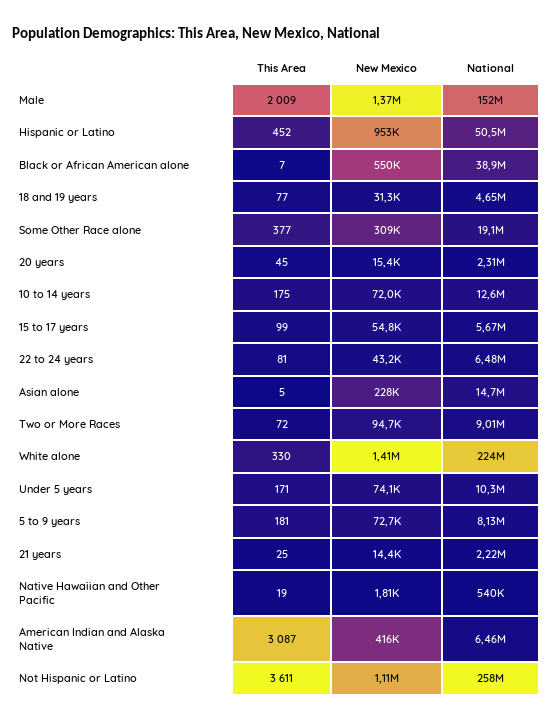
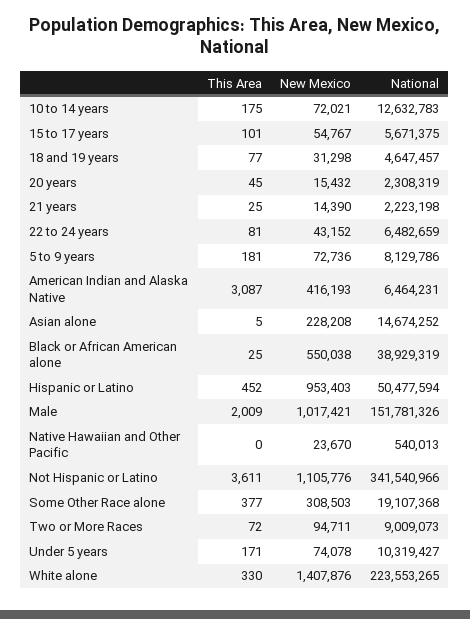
New Mexico, Male: 1370000 -> 1017421
This Area, Black or African American alone: 7 -> 25
This Area, 15 to 17 years: 99 -> 101
This Area, Native Hawaiian and Other Pacific: 19 -> 0
New Mexico, Native Hawaiian and Other Pacific: 1810 -> 23670
National, Not Hispanic or Latino: 258000000 -> 341540966

